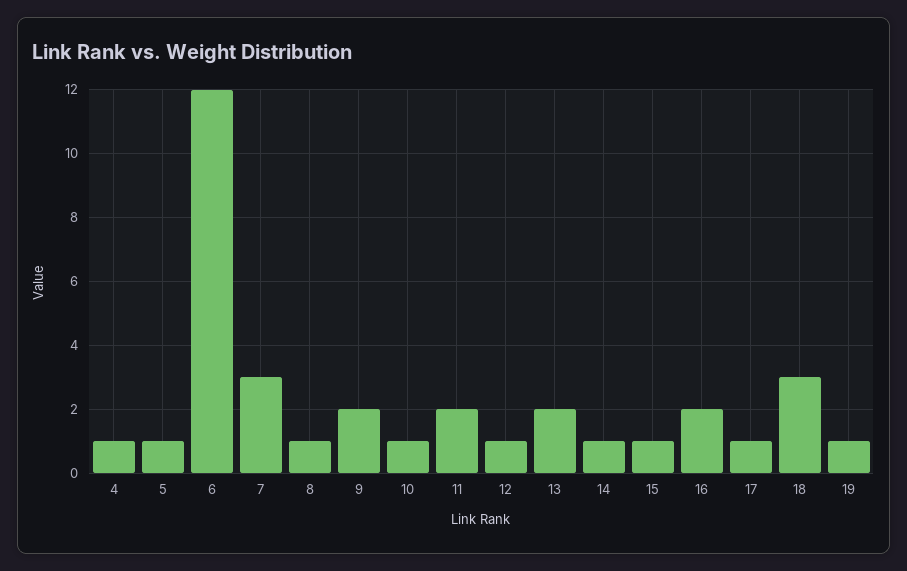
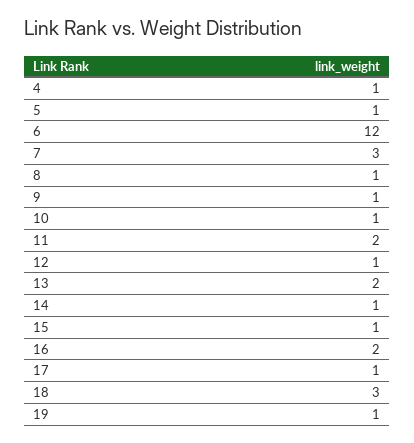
9: 2 -> 1

